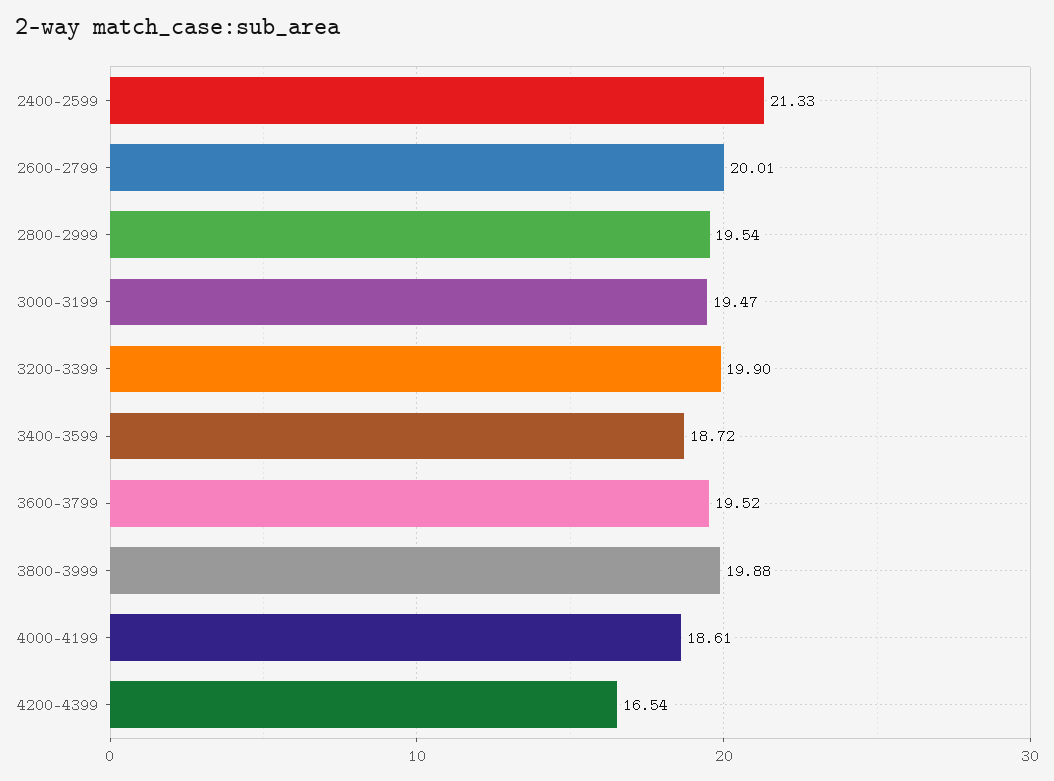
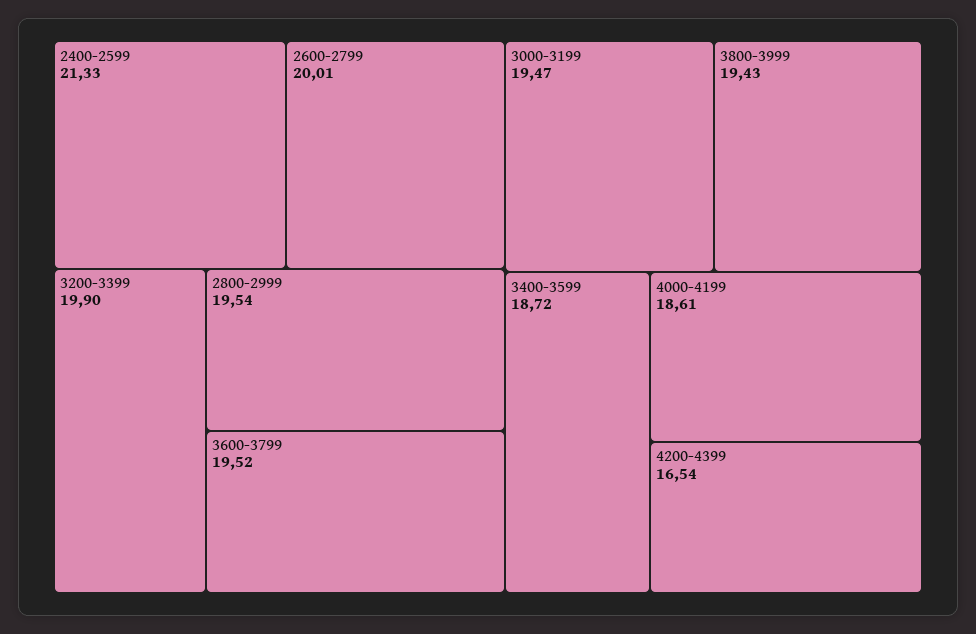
3800-3999: 19.88 -> 19.43

